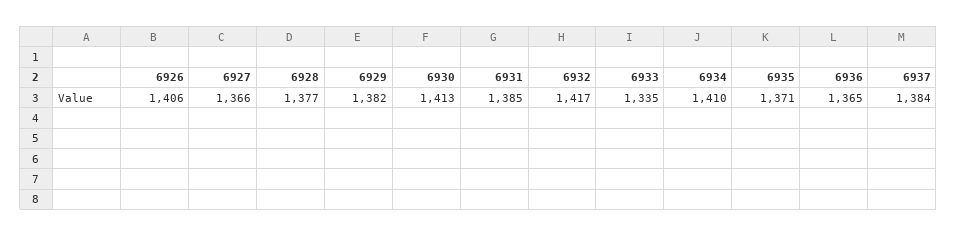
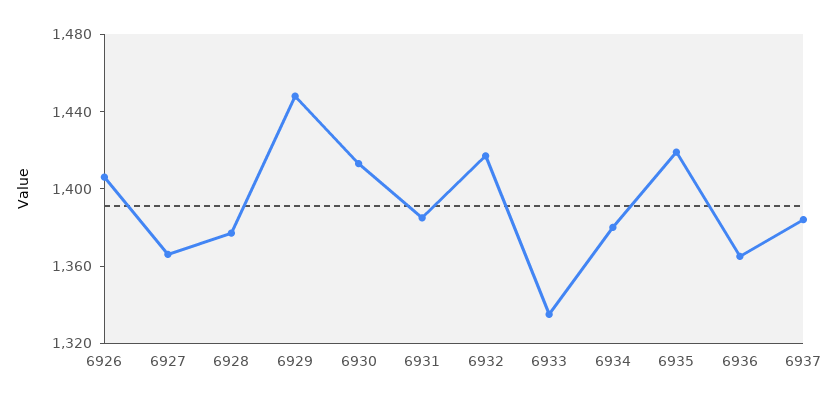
6929: 1382 -> 1450
6934: 1410 -> 1380
6935: 1371 -> 1420

